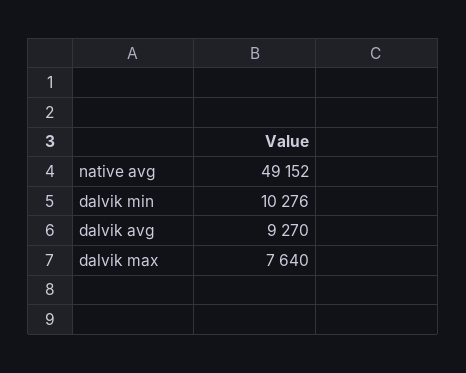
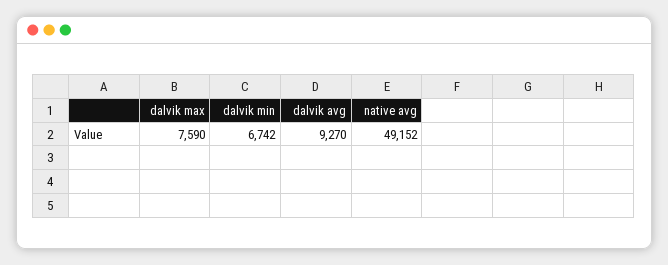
dalvik min: 10276 -> 6742
dalvik max: 7640 -> 7590

